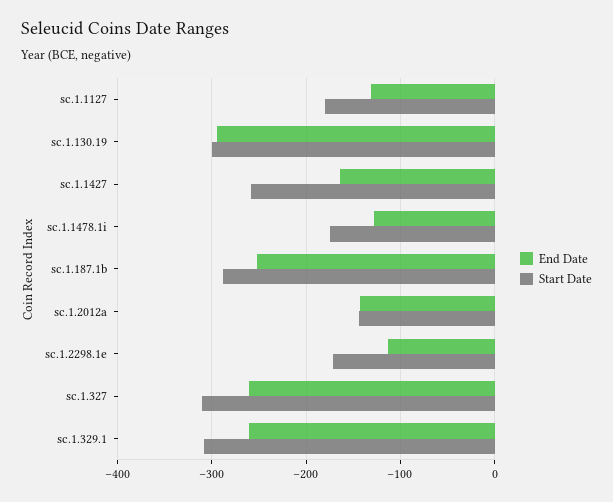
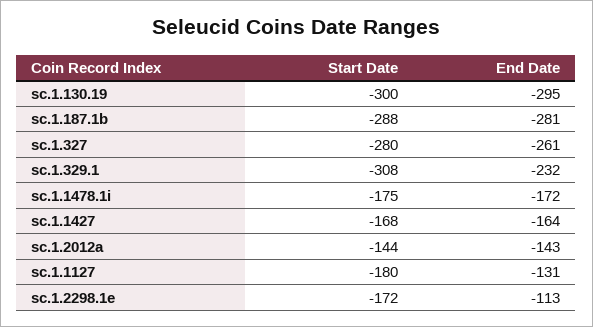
Start Date, sc.1.1427: -260 -> -168
End Date, sc.1.1478.1i: -130 -> -172
End Date, sc.1.187.1b: -250 -> -281
Start Date, sc.1.327: -310 -> -280
End Date, sc.1.329.1: -260 -> -232

